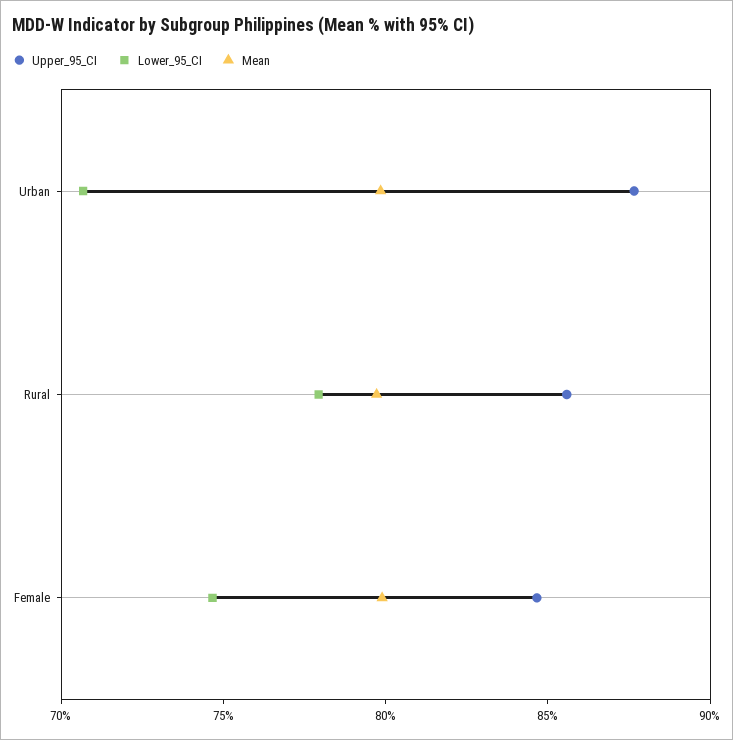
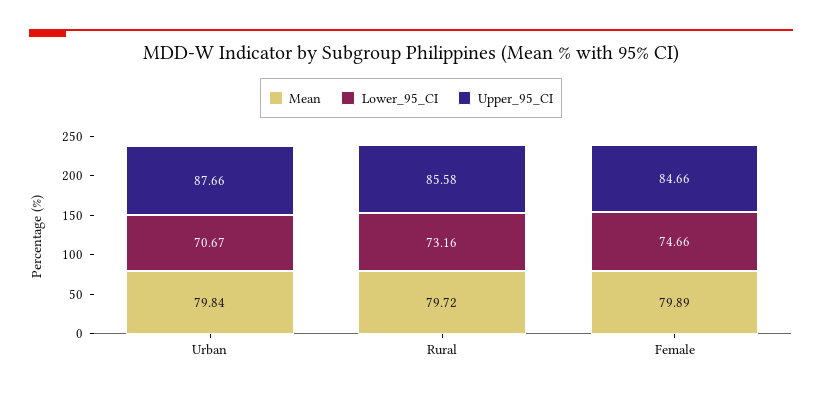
Lower_95_CI, Rural: 78 -> 73.16

